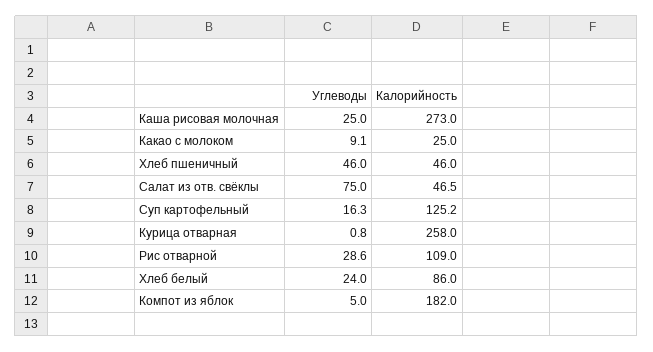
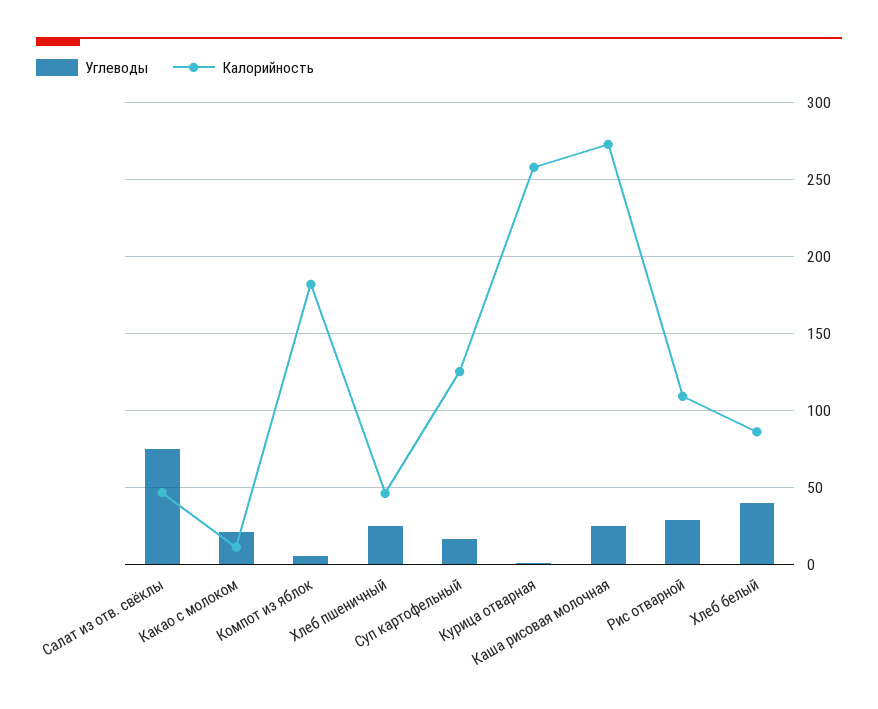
Углеводы, Какао с молоком: 9.1 -> 20
Калорийность, Какао с молоком: 25 -> 10
Углеводы, Хлеб пшеничный: 46 -> 25
Углеводы, Хлеб белый: 24 -> 40

